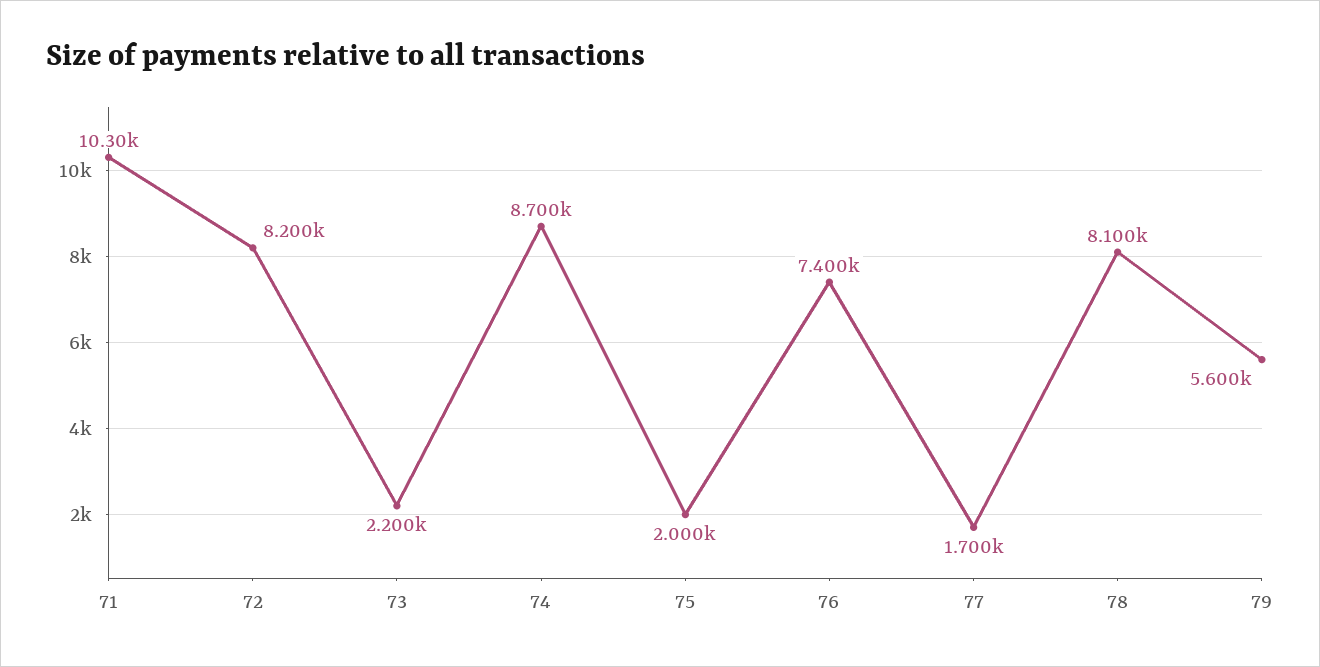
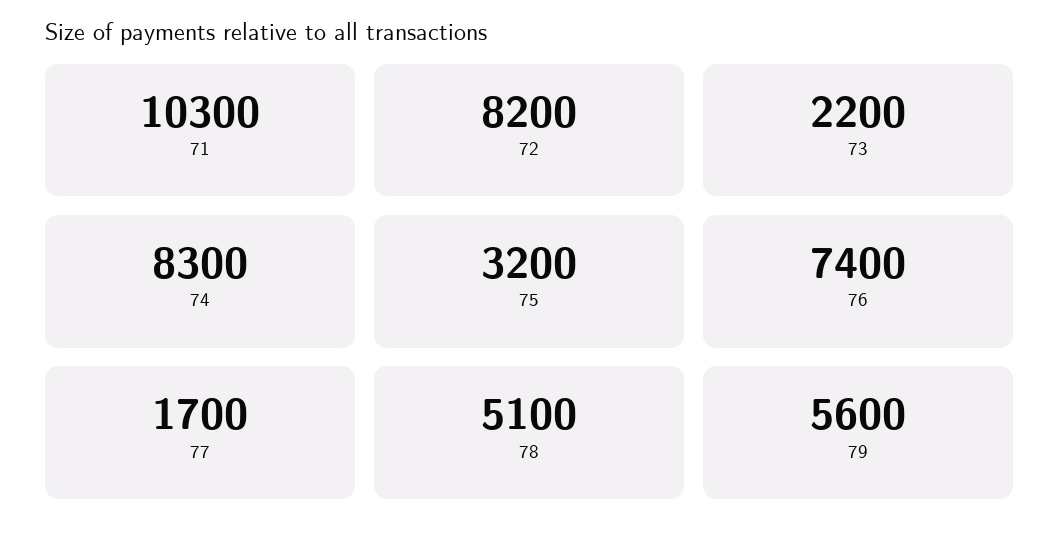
74: 8700 -> 8300
75: 2000 -> 3200
78: 8100 -> 5100

